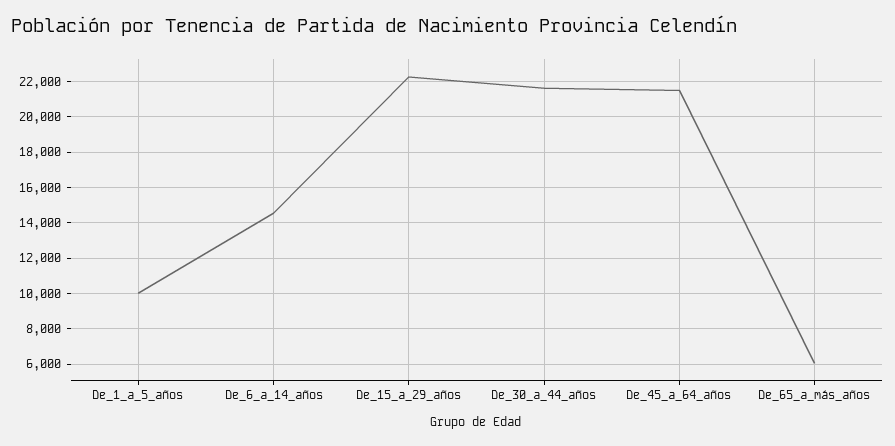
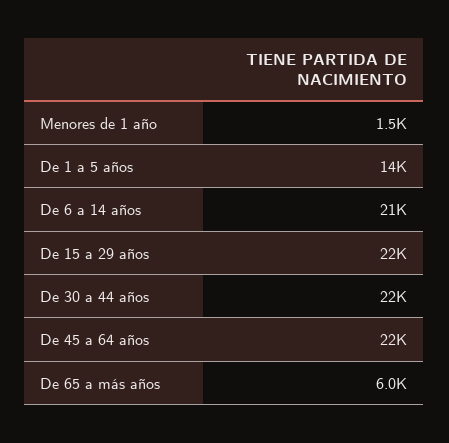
De_1_a_5_años: 10000 -> 14000
De_6_a_14_años: 14500 -> 21000
Menores de 1 año: none -> 1500

